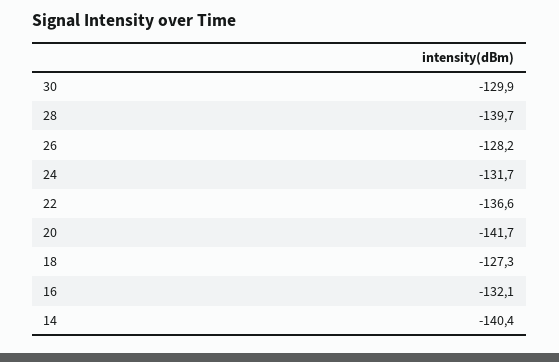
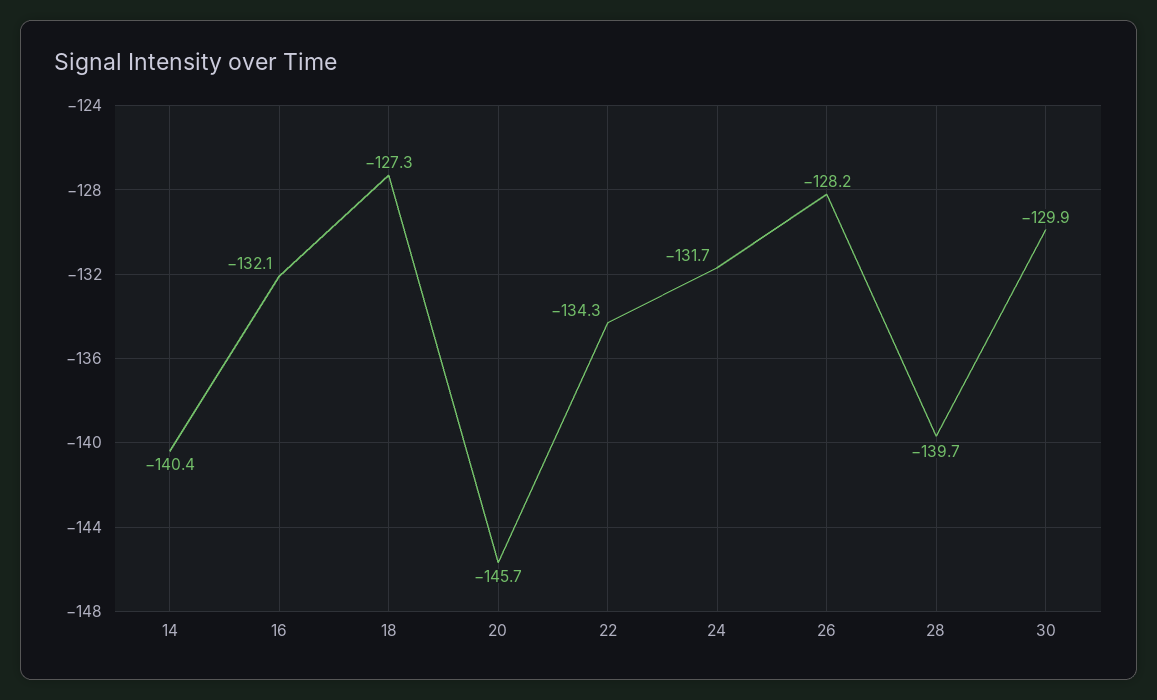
22: -136.6 -> -134.3
20: -141.7 -> -145.7

